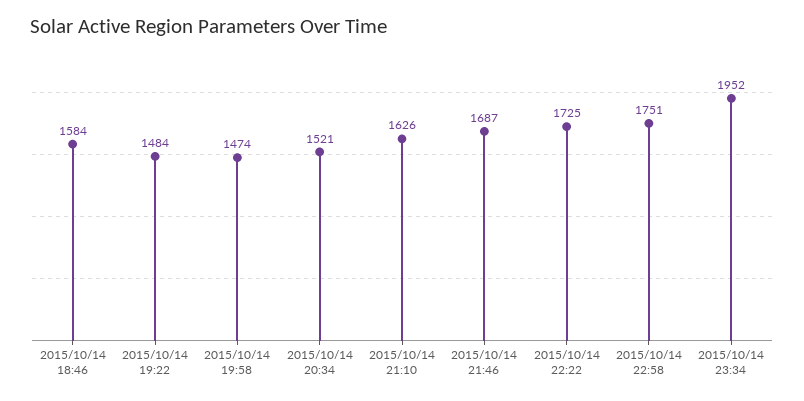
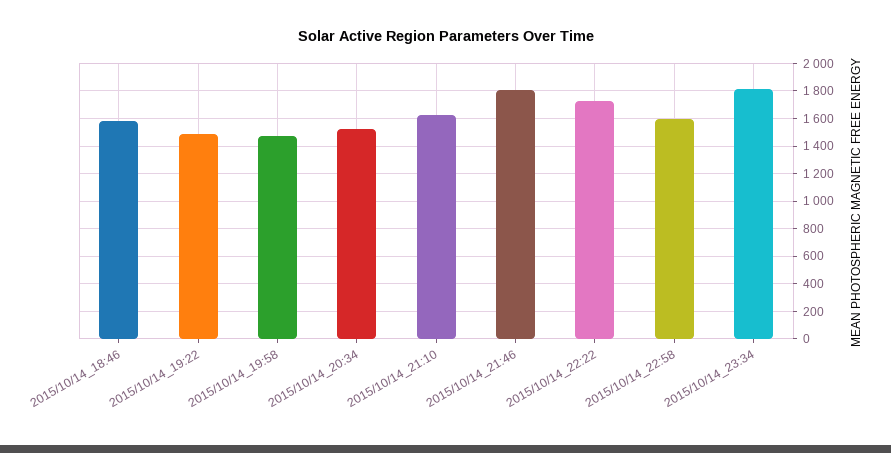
2015/10/14 21:46: 1687 -> 1800
2015/10/14 22:58: 1751 -> 1600
2015/10/14 23:34: 1952 -> 1800

